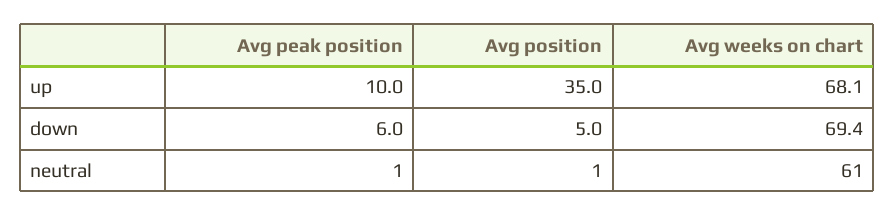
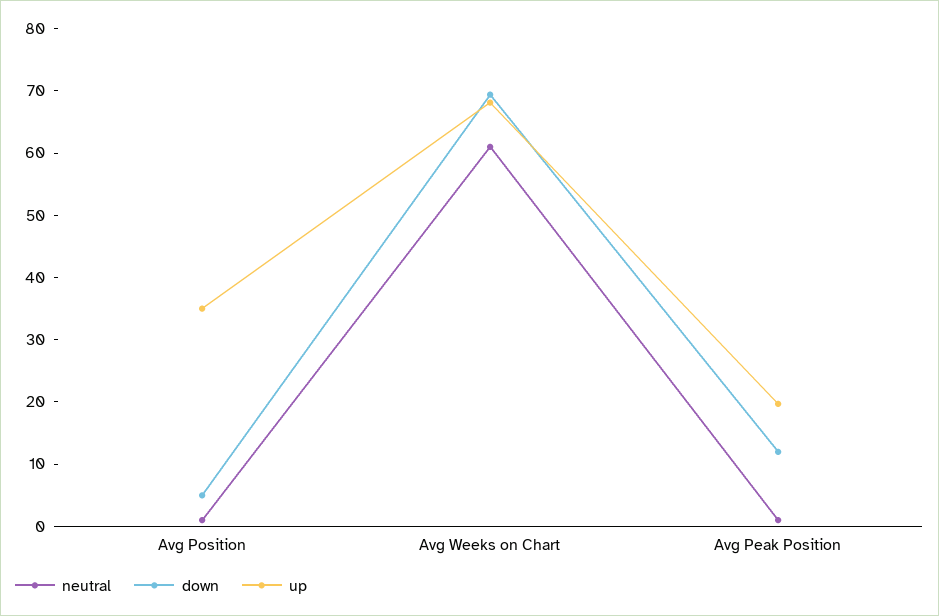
up, Avg peak position: 10 -> 20
down, Avg peak position: 6 -> 12

